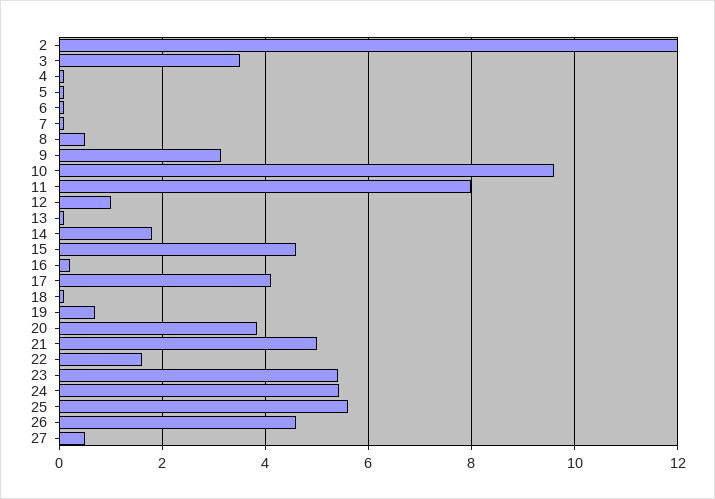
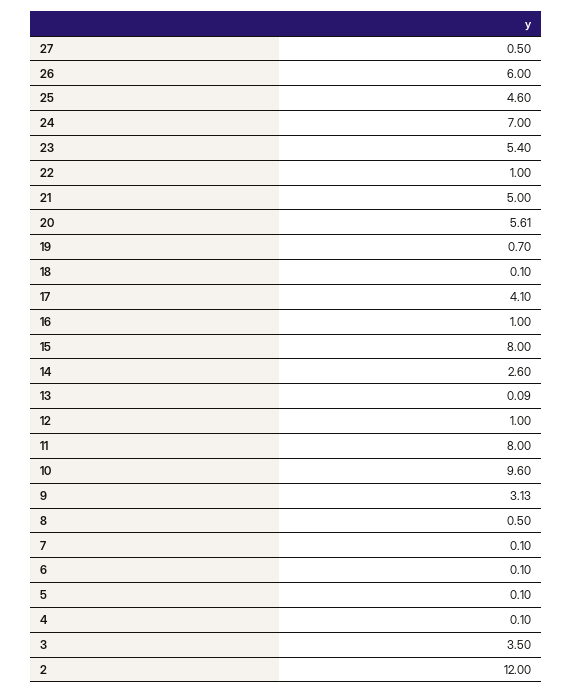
14: 1.8 -> 2.6
15: 4.6 -> 8
16: 0.2 -> 1
20: 3.8 -> 5.61
22: 1.6 -> 1
24: 5.4 -> 7
25: 5.6 -> 4.6
26: 4.6 -> 6

